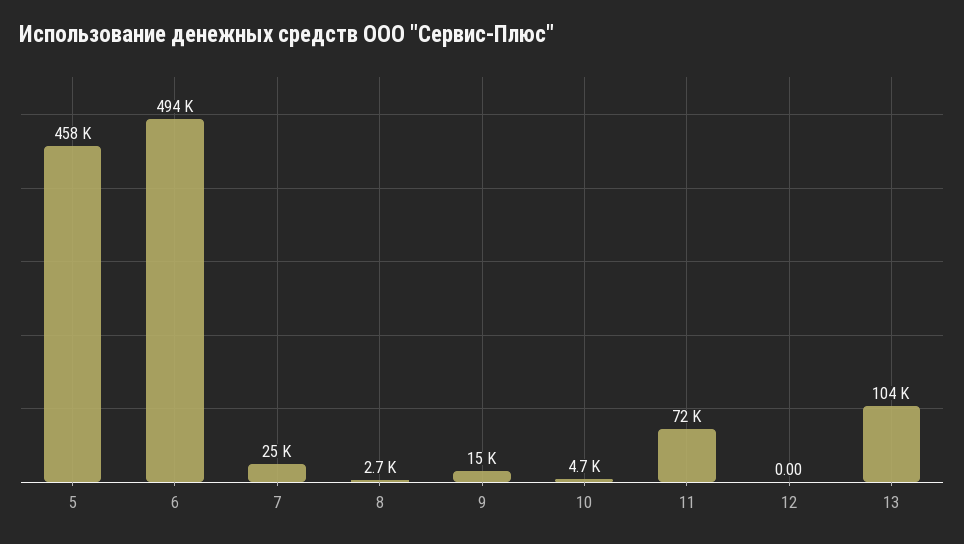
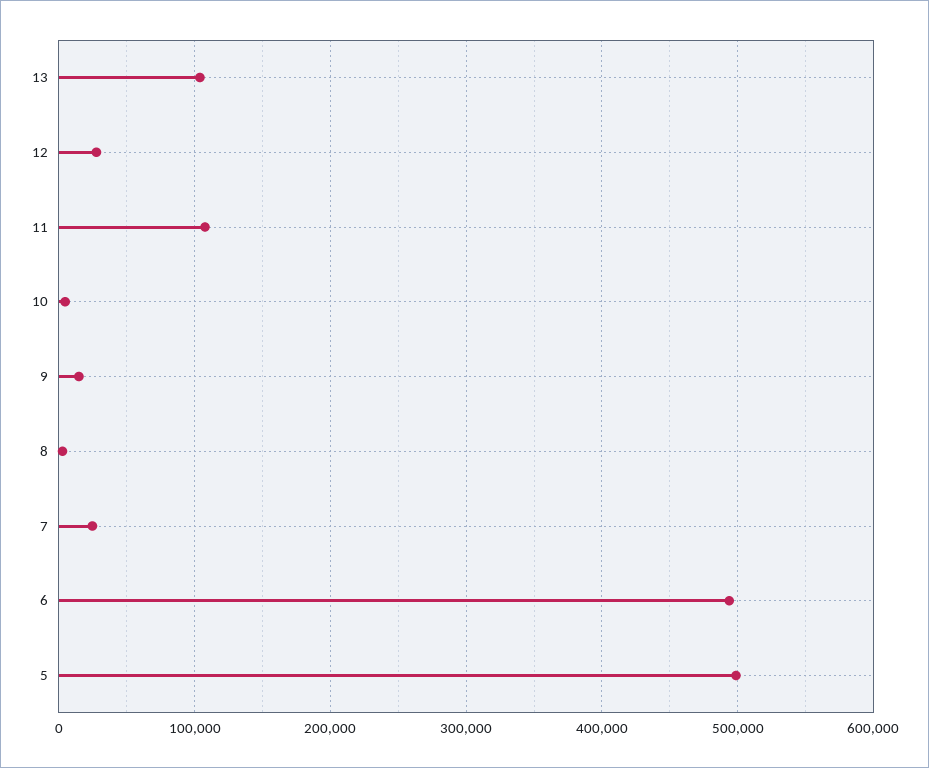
5: 458000 -> 500000
11: 72000 -> 110000
12: 0 -> 30000

